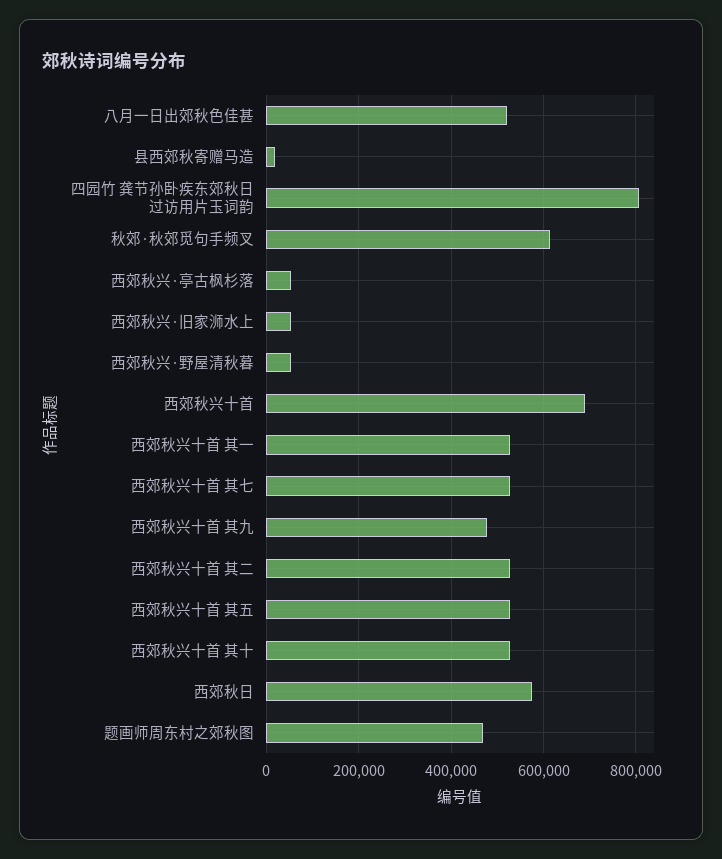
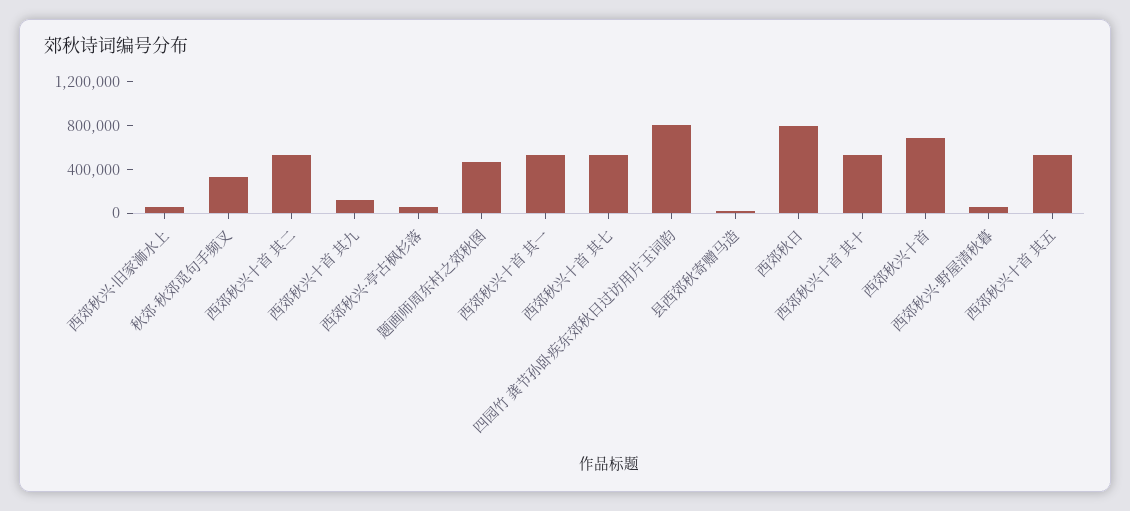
八月一日出郊秋色佳甚: 520000 -> none
秋郊·秋郊觅句手频叉: 620000 -> 300000
西郊秋兴十首 其九: 480000 -> 100000
西郊秋日: 580000 -> 800000

